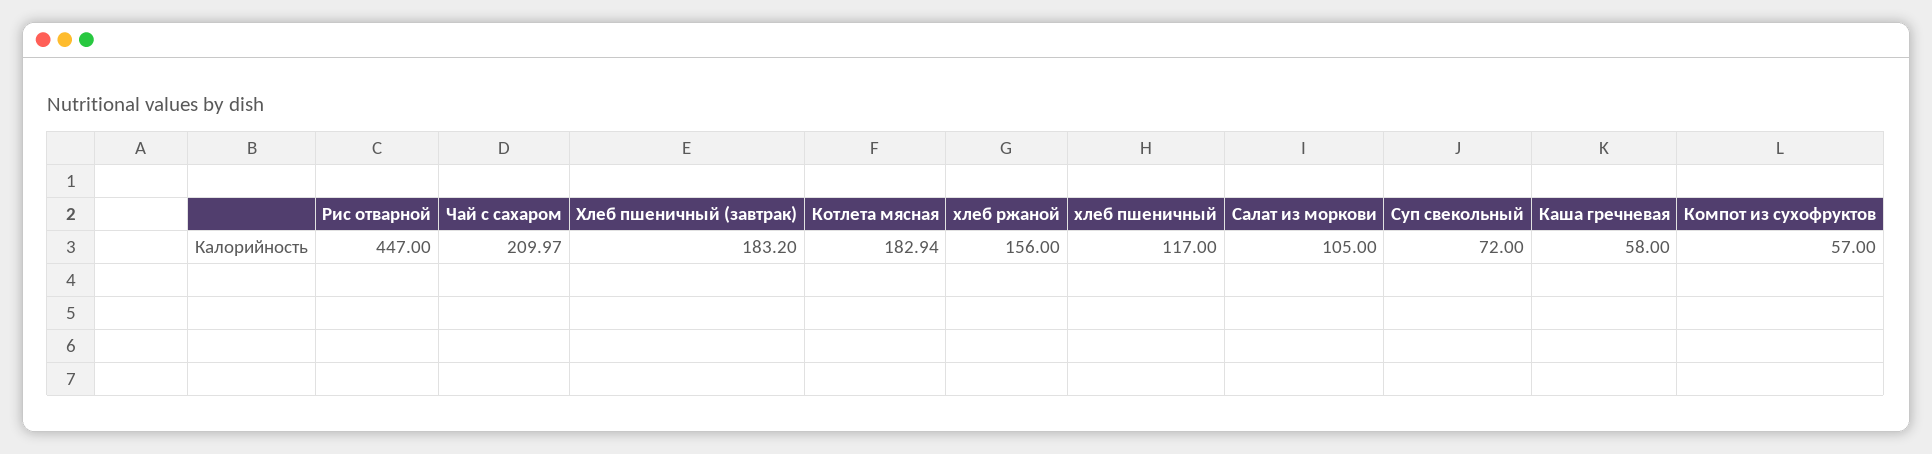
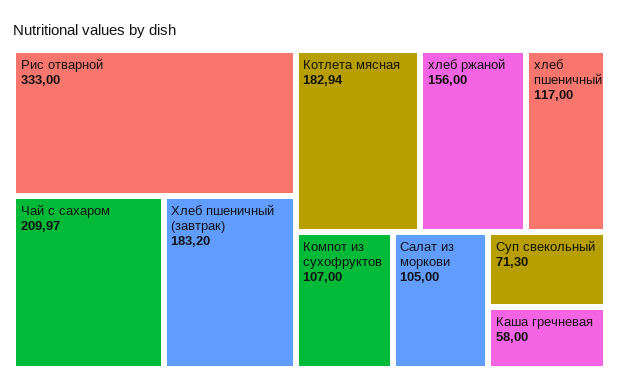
Рис отварной: 447 -> 333
Суп свекольный: 72 -> 71.3
Компот из сухофруктов: 57 -> 107

